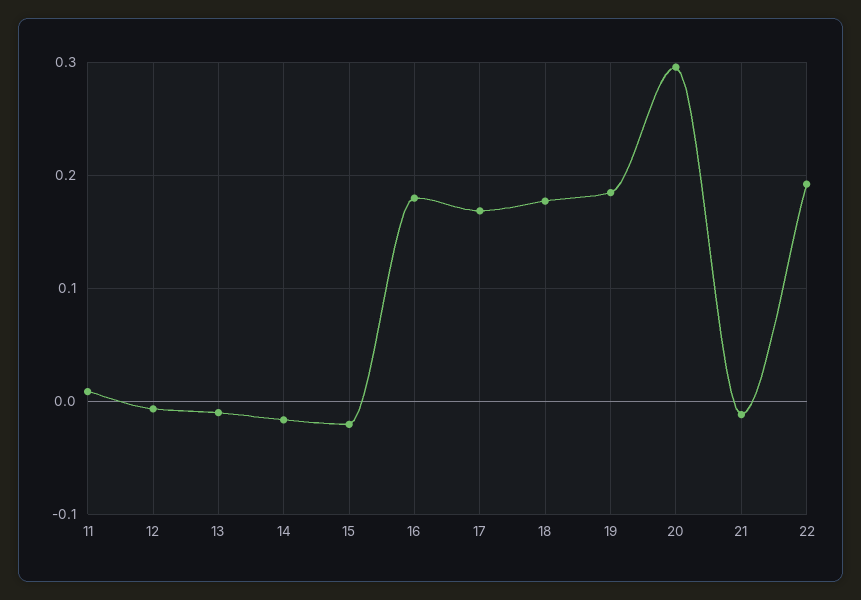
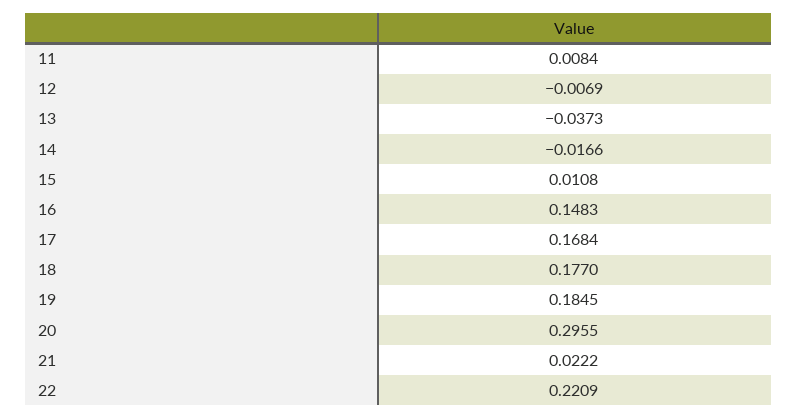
13: -0.01 -> -0.0373
15: -0.02 -> 0.0108
16: 0.18 -> 0.1483
21: -0.01 -> 0.0222
22: 0.19 -> 0.2209

